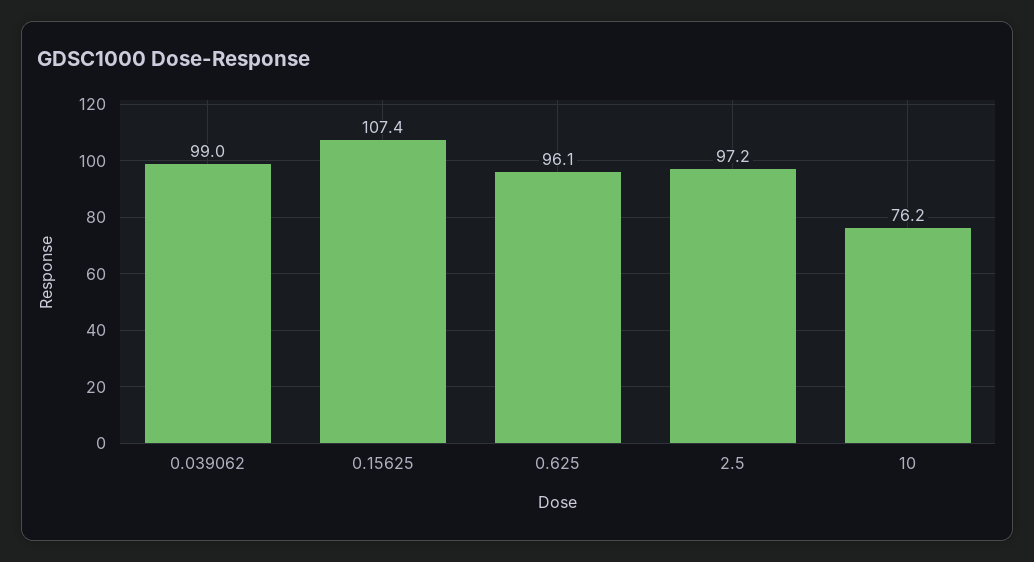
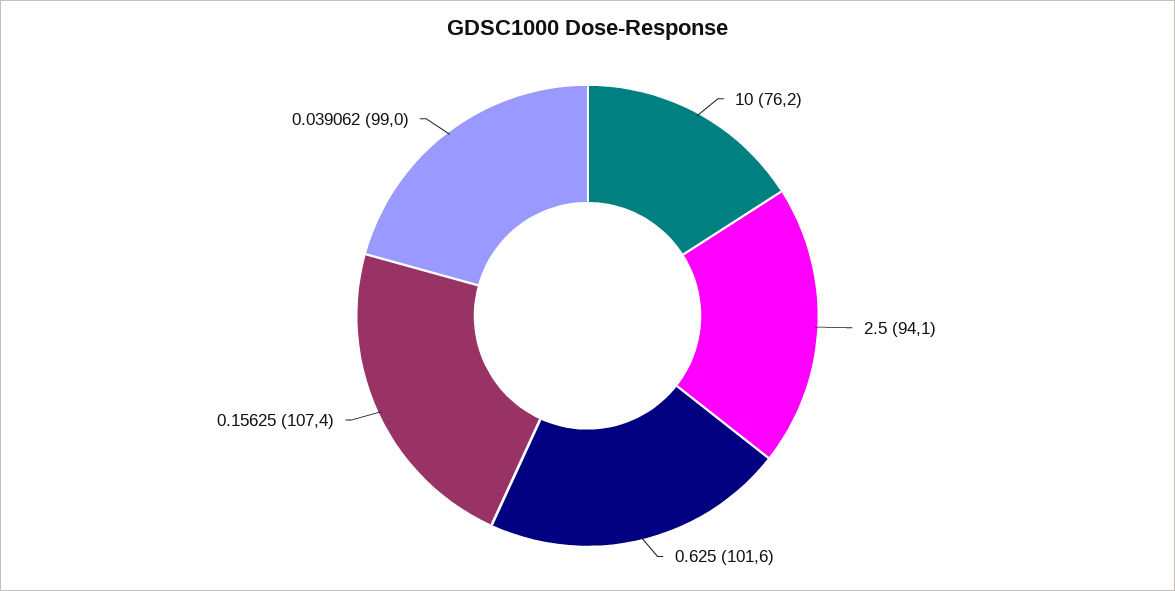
0.625: 96.1 -> 101.6
2.5: 97.2 -> 94.1

